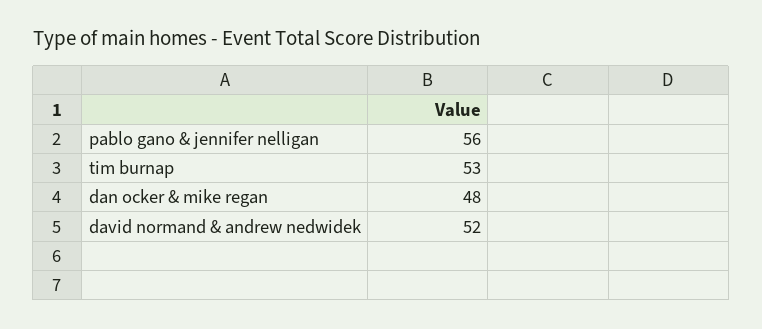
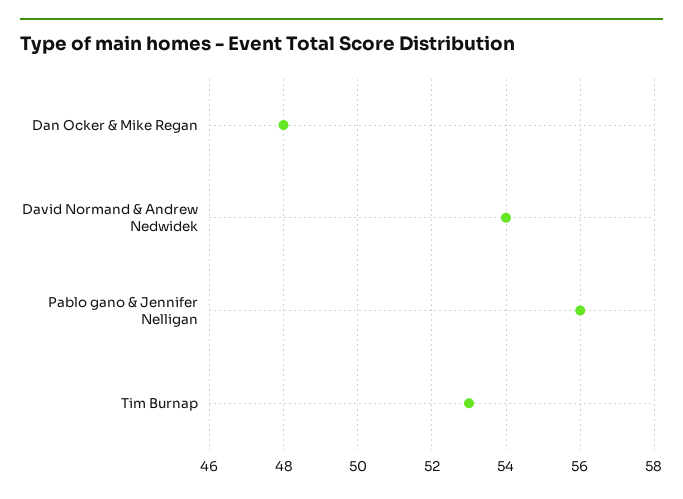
david normand & andrew nedwidek: 52 -> 54

